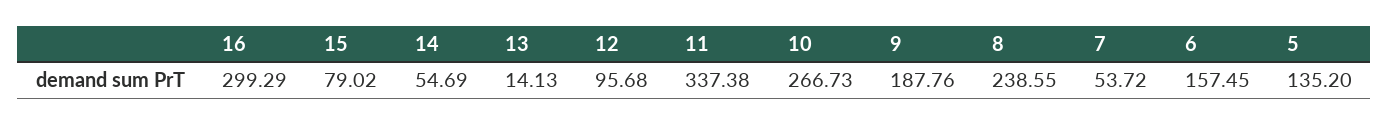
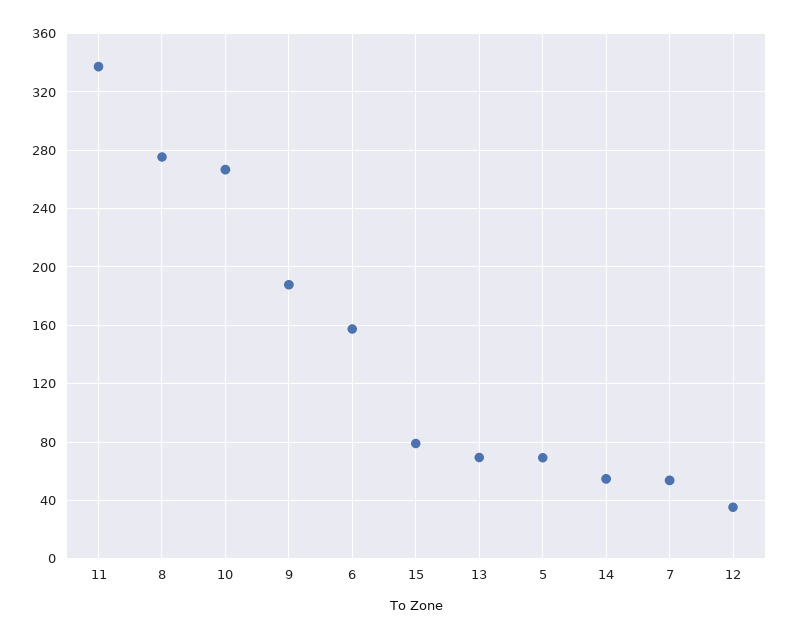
16: 299.29 -> none
13: 14.13 -> 70
12: 95.68 -> 35
8: 238.55 -> 275
5: 135.2 -> 70

